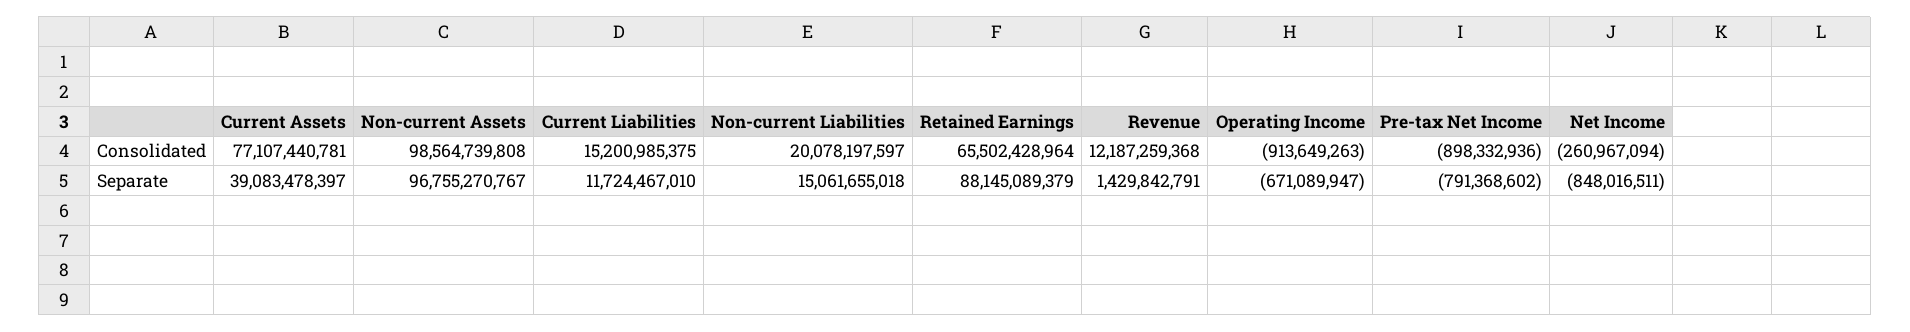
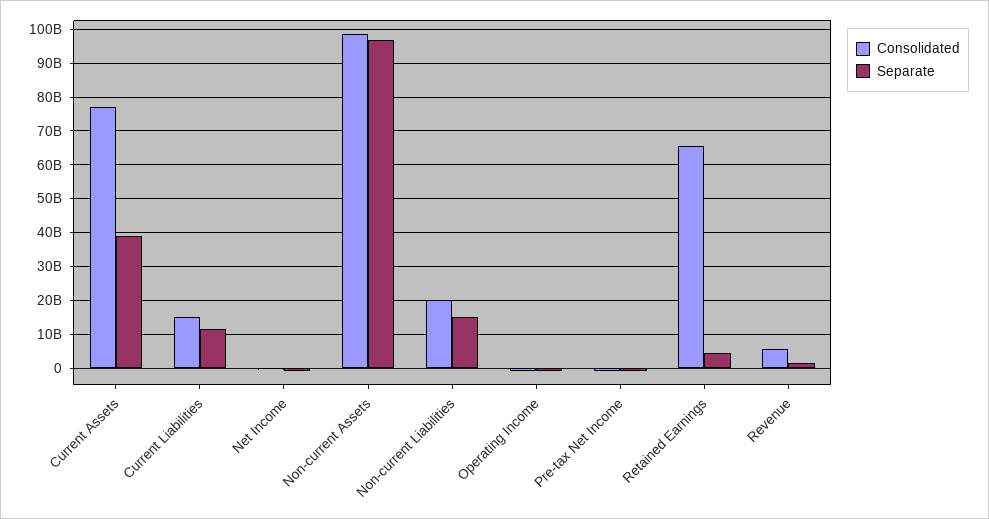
Consolidated, Revenue: 12187259368 -> 6000000000
Separate, Retained Earnings: 88145089379 -> 4000000000

